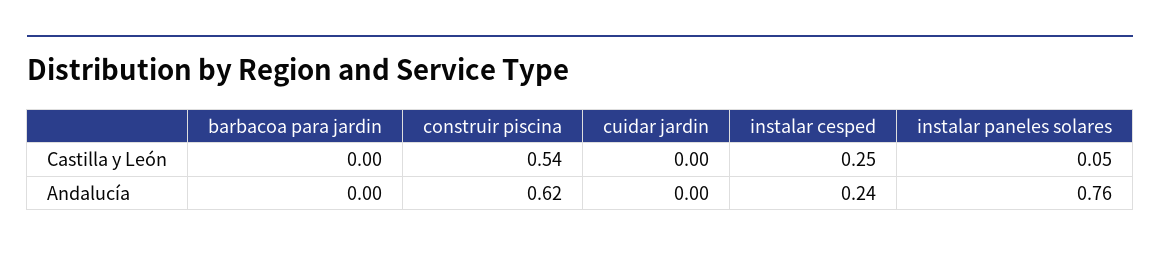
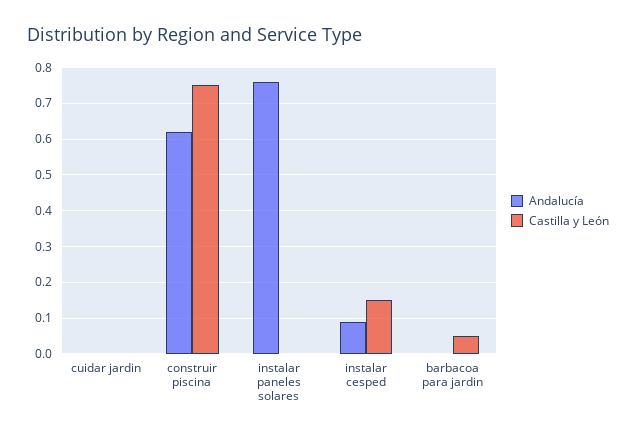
Castilla y León, barbacoa para jardin: 0 -> 0.05
Castilla y León, construir piscina: 0.54 -> 0.75
Castilla y León, instalar cesped: 0.25 -> 0.15
Castilla y León, instalar paneles solares: 0.05 -> 0
Andalucía, instalar cesped: 0.24 -> 0.1

